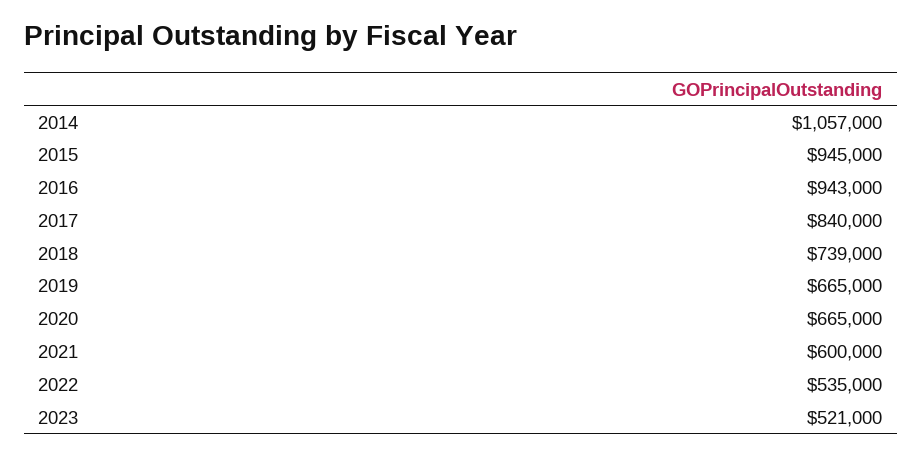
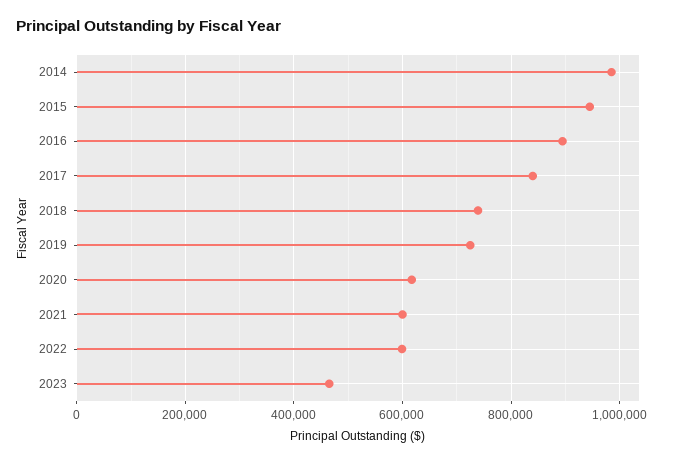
2014: 1057000 -> 980000
2016: 943000 -> 900000
2019: 665000 -> 720000
2020: 665000 -> 620000
2022: 535000 -> 600000
2023: 521000 -> 460000

